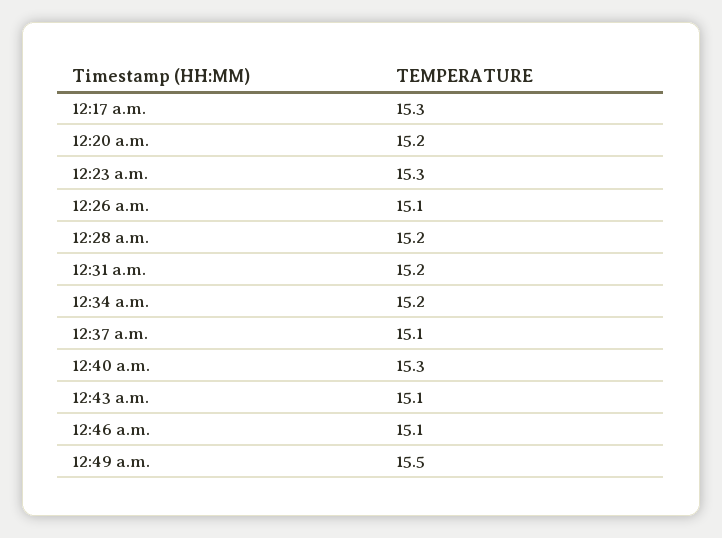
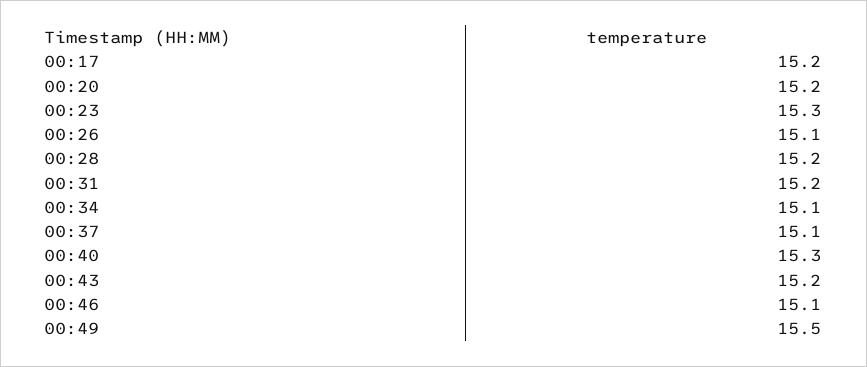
12:17 a.m.: 15.3 -> 15.2
12:34 a.m.: 15.2 -> 15.1
12:43 a.m.: 15.1 -> 15.2

